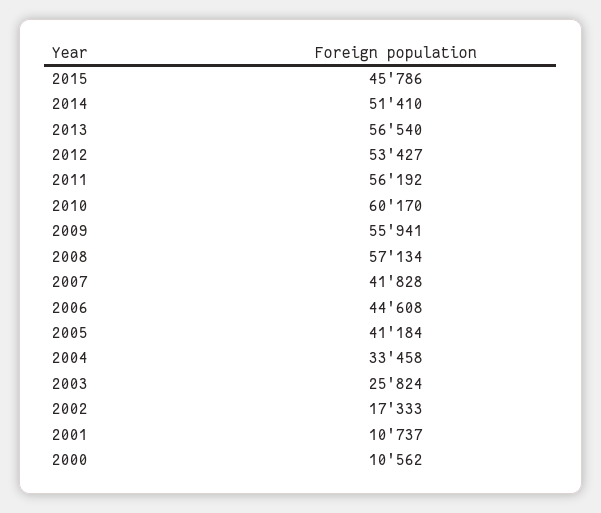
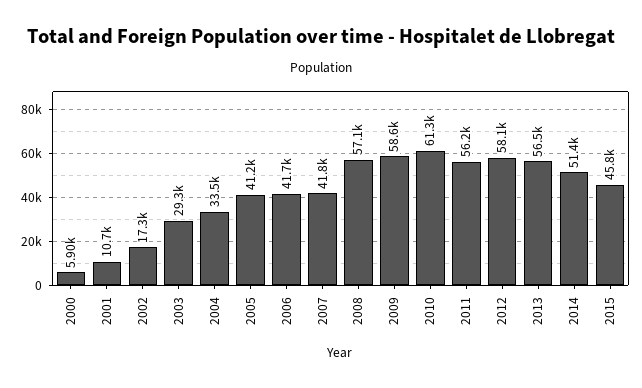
2012: 53427 -> 58100
2010: 60170 -> 61300
2009: 55941 -> 58600
2006: 44608 -> 41700
2003: 25824 -> 29300
2000: 10562 -> 5900

